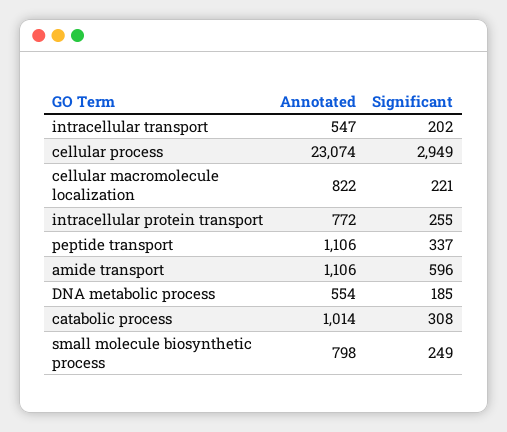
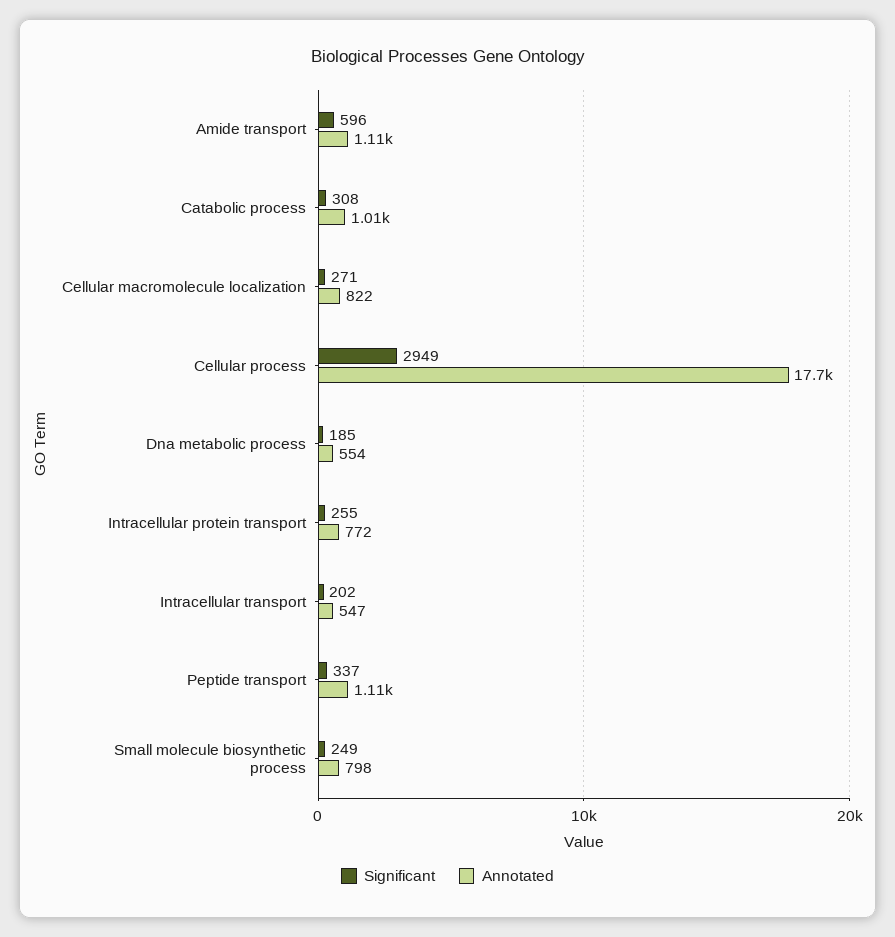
Annotated, cellular process: 23074 -> 17700
Significant, cellular macromolecule localization: 221 -> 271

